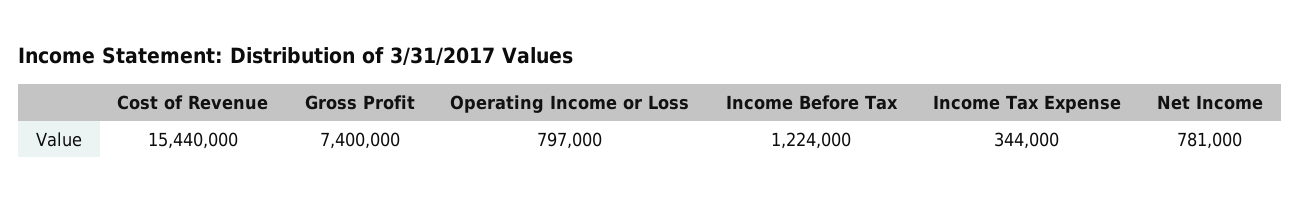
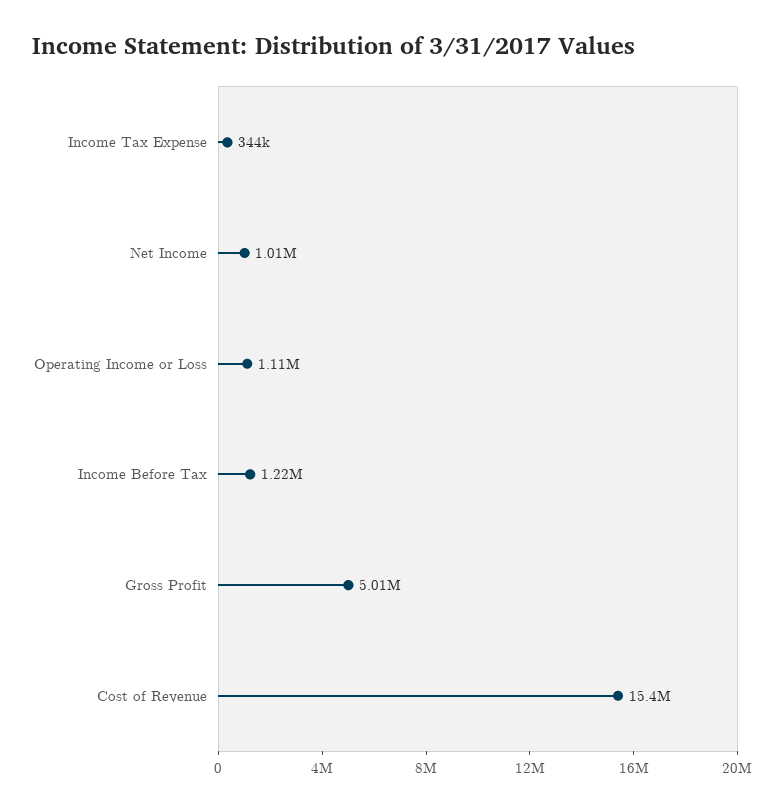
Gross Profit: 7400000 -> 5010000
Operating Income or Loss: 797000 -> 1110000
Net Income: 781000 -> 1010000

